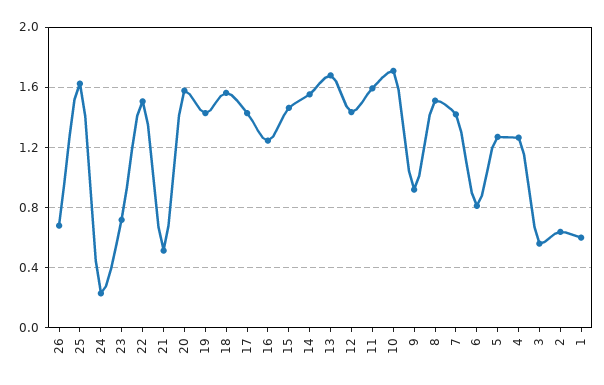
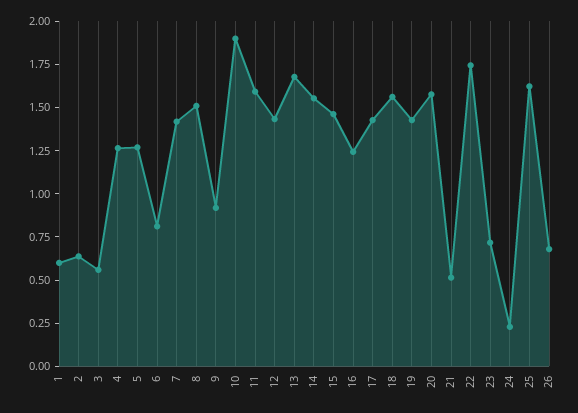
22: 1.5 -> 1.75
10: 1.7 -> 1.9

